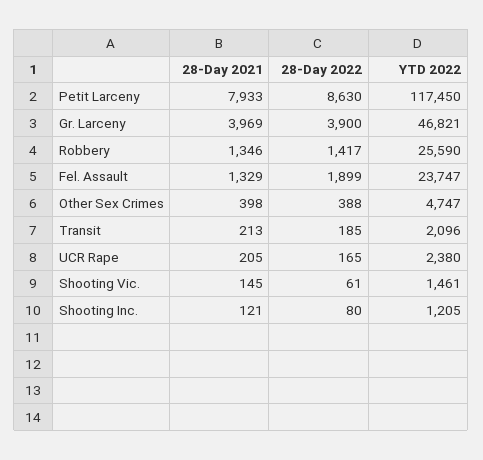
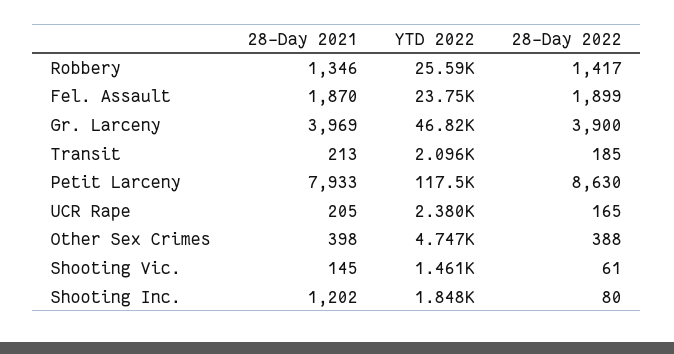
28-Day 2021, Fel. Assault: 1329 -> 1870
28-Day 2021, Shooting Inc.: 121 -> 1202
YTD 2022, Shooting Inc.: 1205 -> 1848

